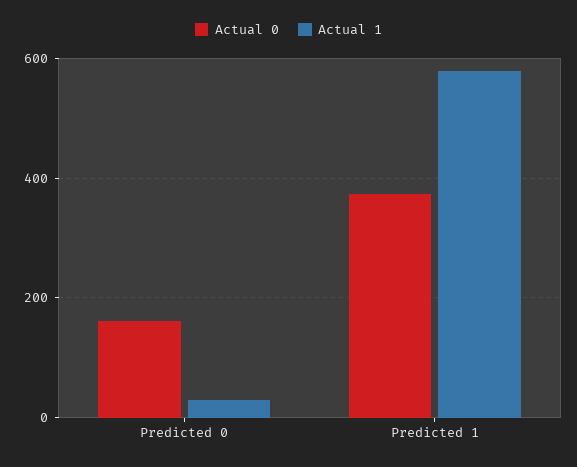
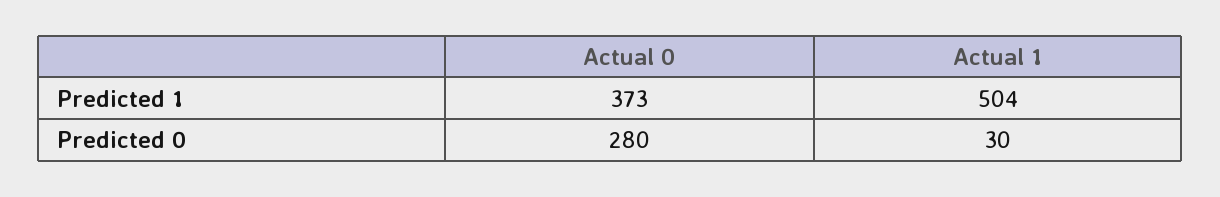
Actual 0, Predicted 0: 160 -> 280
Actual 1, Predicted 1: 580 -> 504

